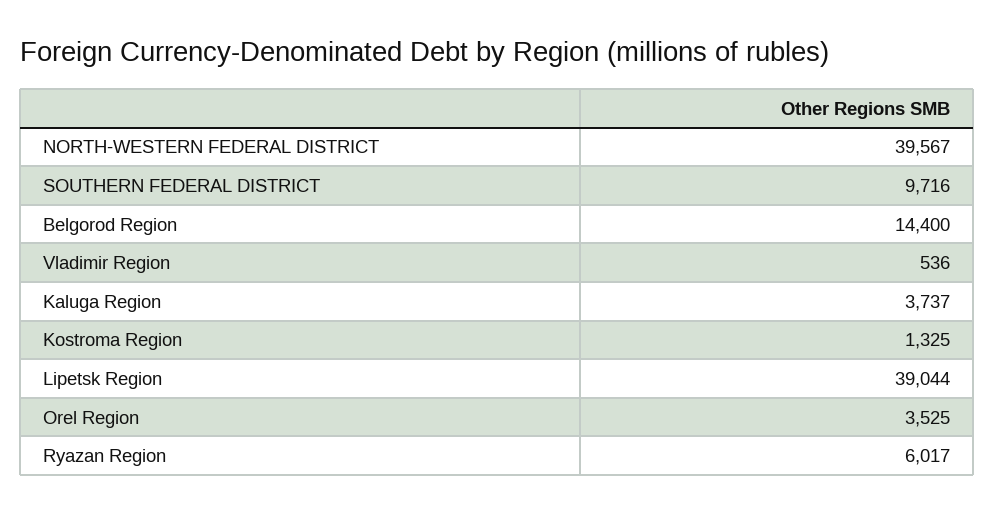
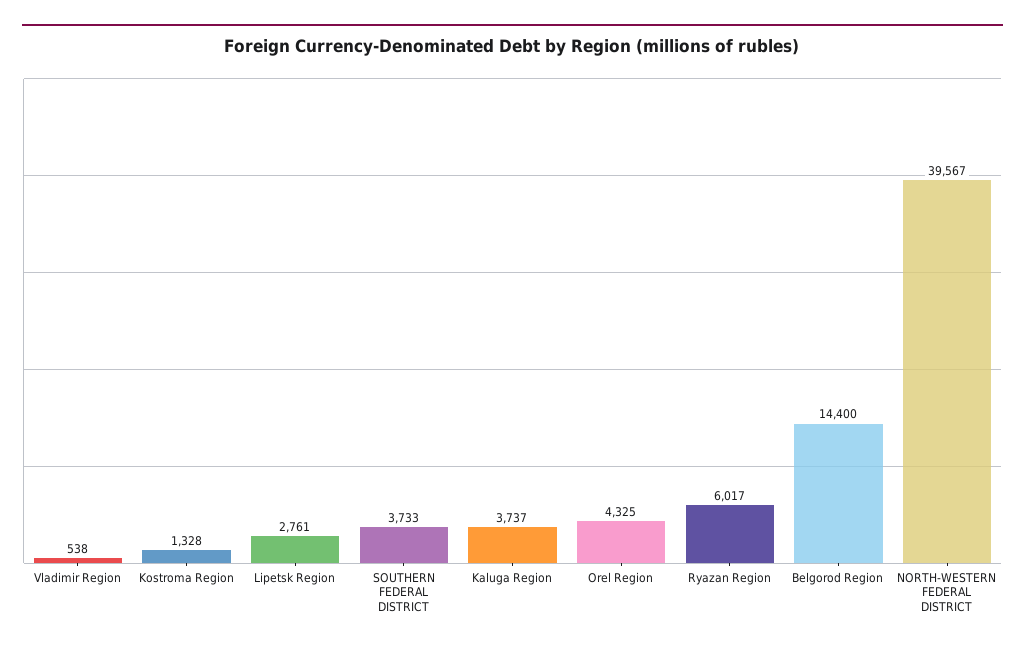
SOUTHERN FEDERAL DISTRICT: 9716 -> 3733
Vladimir Region: 536 -> 538
Kostroma Region: 1325 -> 1328
Lipetsk Region: 39044 -> 2761
Orel Region: 3525 -> 4325

